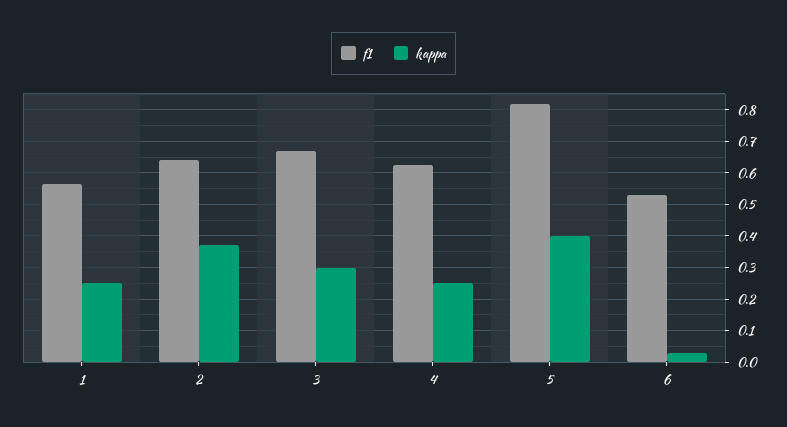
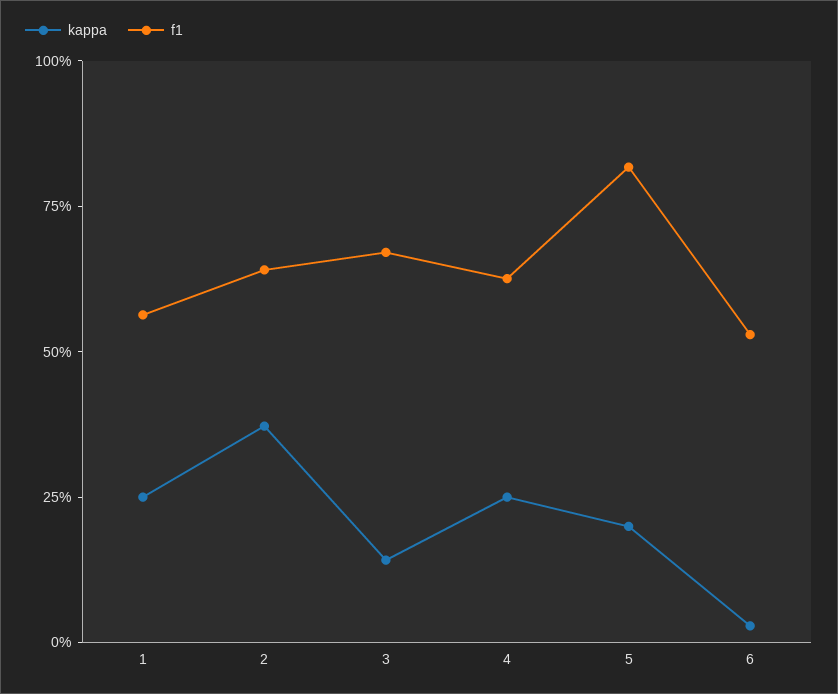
kappa, 3: 0.3 -> 0.15
kappa, 5: 0.4 -> 0.2

